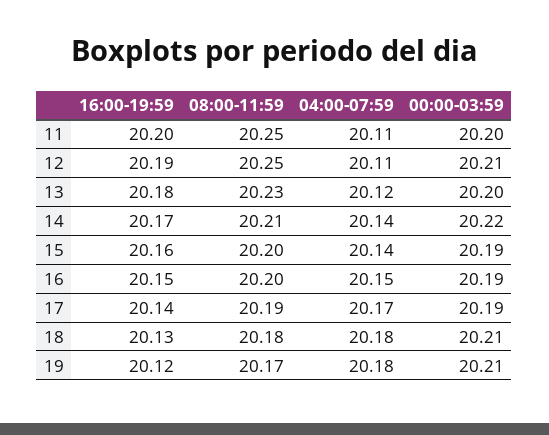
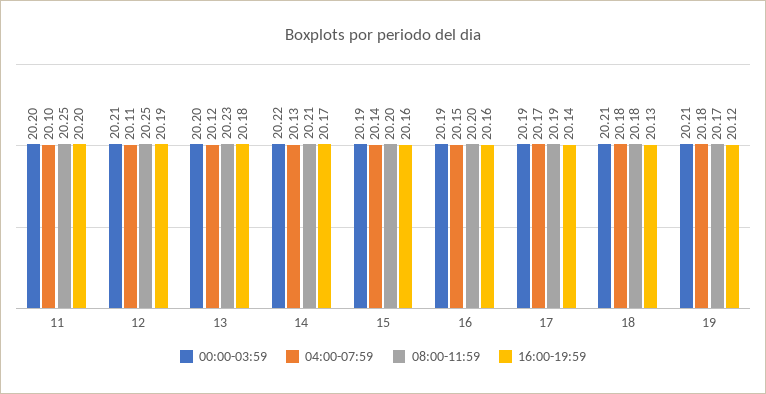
04:00-07:59, 11: 20.11 -> 20.1
04:00-07:59, 14: 20.14 -> 20.13
16:00-19:59, 16: 20.15 -> 20.16

